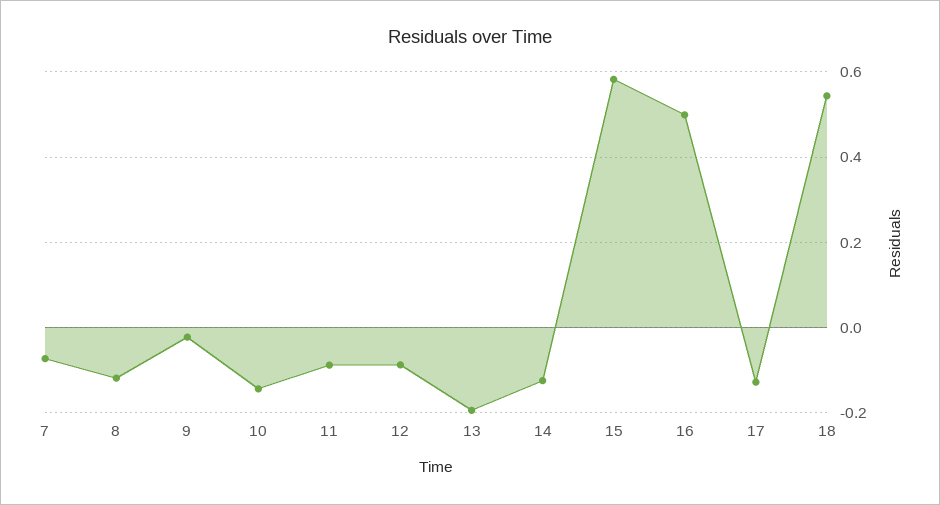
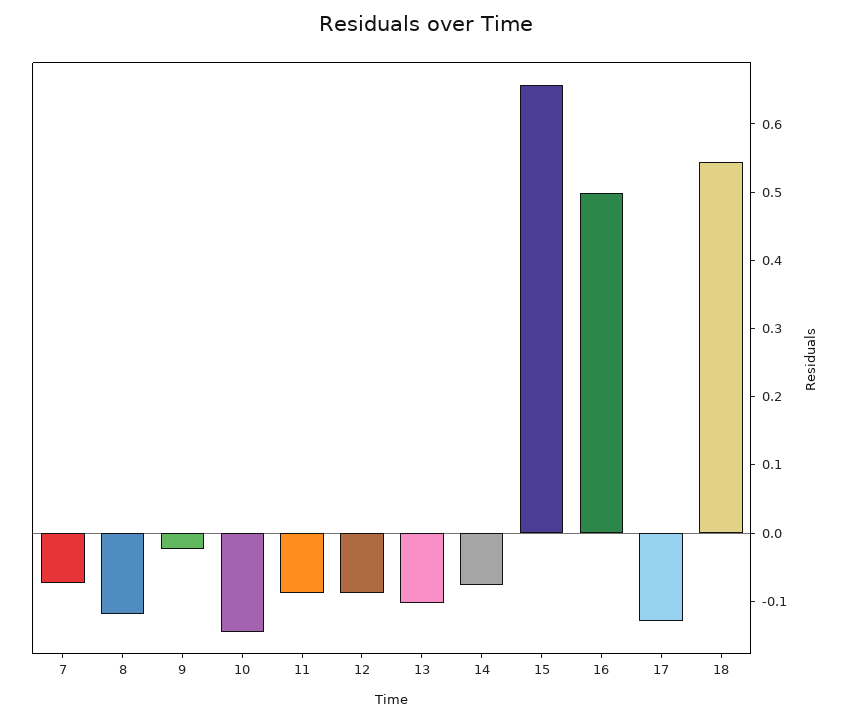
13: -0.2 -> -0.1
14: -0.12 -> -0.08
15: 0.58 -> 0.66

